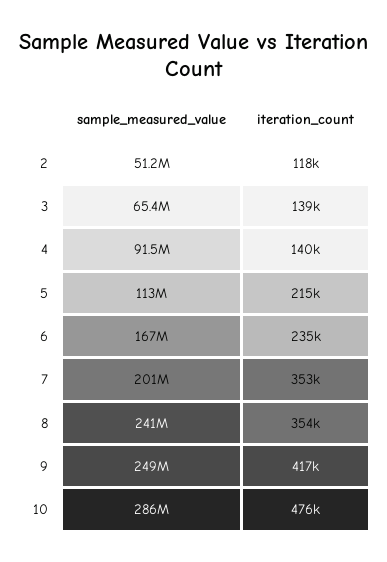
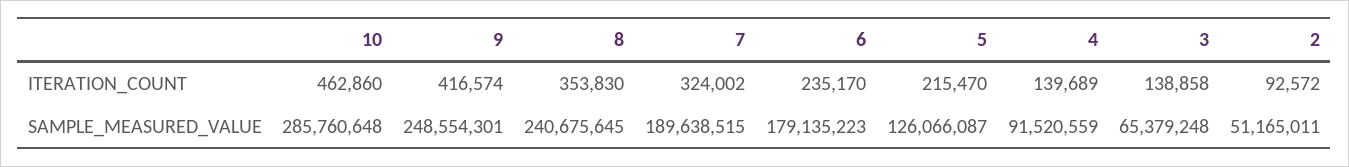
iteration_count, 2: 118000 -> 92572
sample_measured_value, 5: 113000000 -> 126066087
sample_measured_value, 6: 167000000 -> 179135223
sample_measured_value, 7: 201000000 -> 189638515
iteration_count, 7: 353000 -> 324002
iteration_count, 10: 476000 -> 462860

